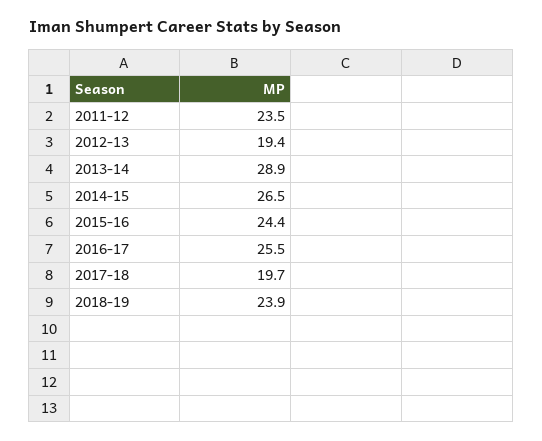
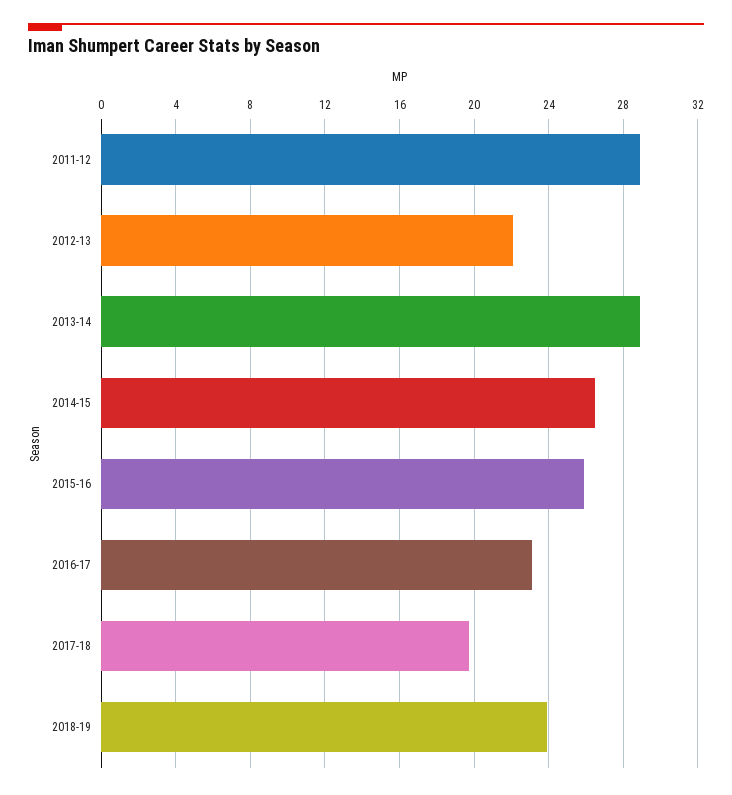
2011-12: 23.5 -> 29
2012-13: 19.4 -> 22
2015-16: 24.4 -> 26
2016-17: 25.5 -> 23

